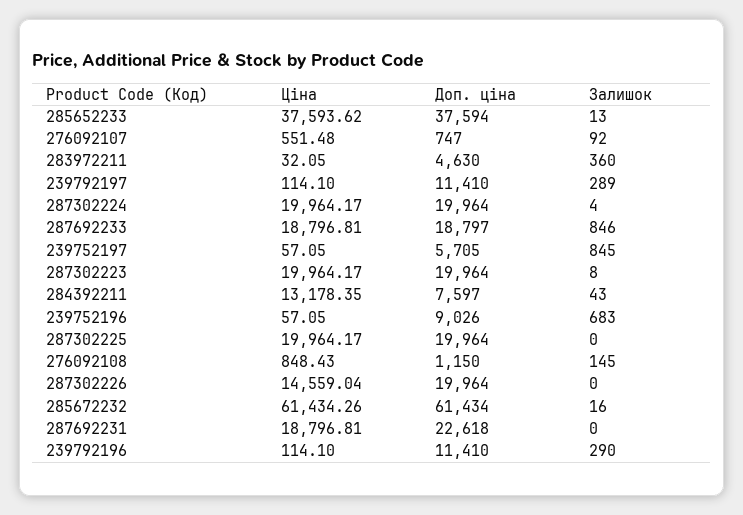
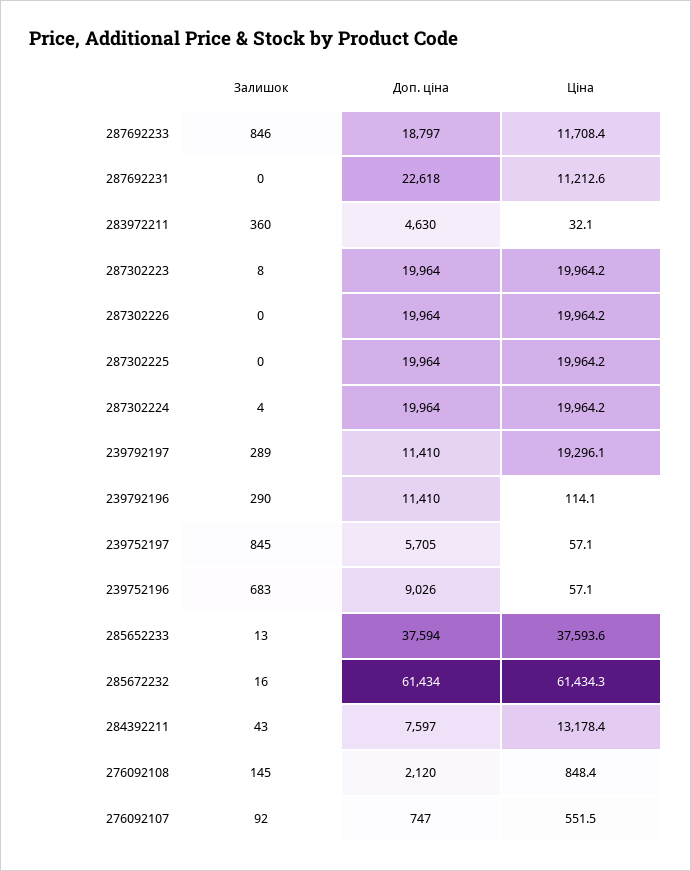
Ціна, 239792197: 114.1 -> 19296.1
Ціна, 287692233: 18796.81 -> 11708.4
Доп. ціна, 276092108: 1150 -> 2120
Ціна, 287302226: 14559.04 -> 19964.2
Ціна, 287692231: 18796.81 -> 11212.6

